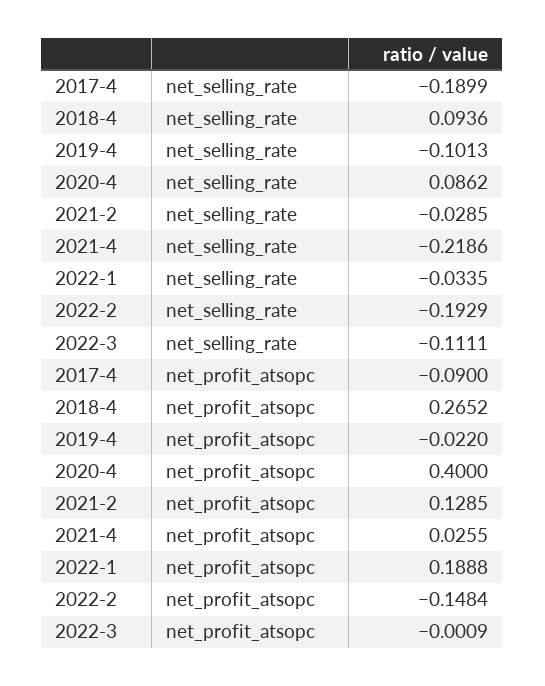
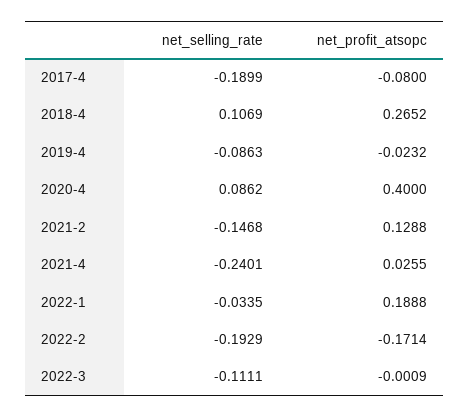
2018-4, net_selling_rate: 0.0936 -> 0.1069
2019-4, net_selling_rate: -0.1013 -> -0.0863
2021-2, net_selling_rate: -0.0285 -> -0.1468
2021-4, net_selling_rate: -0.2186 -> -0.2401
2017-4, net_profit_atsopc: -0.09 -> -0.08
2019-4, net_profit_atsopc: -0.022 -> -0.0232
2021-2, net_profit_atsopc: 0.1285 -> 0.1288
2022-2, net_profit_atsopc: -0.1484 -> -0.1714

